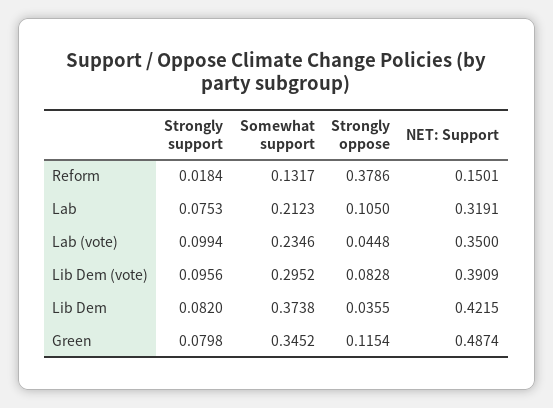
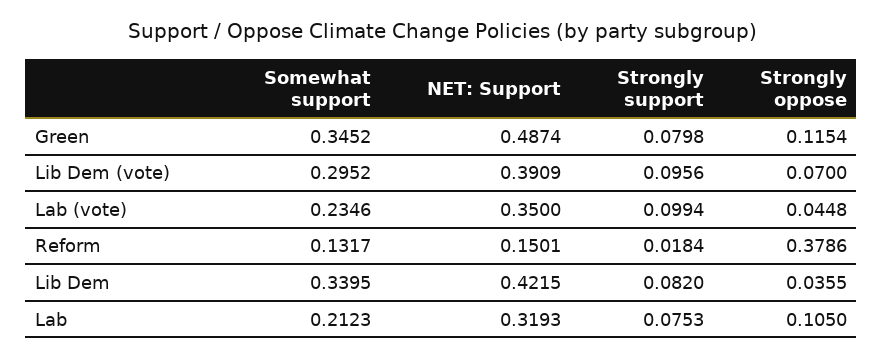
NET: Support, Lab: 0.3191 -> 0.3193
Strongly oppose, Lib Dem (vote): 0.0828 -> 0.07
Somewhat support, Lib Dem: 0.3738 -> 0.3395

